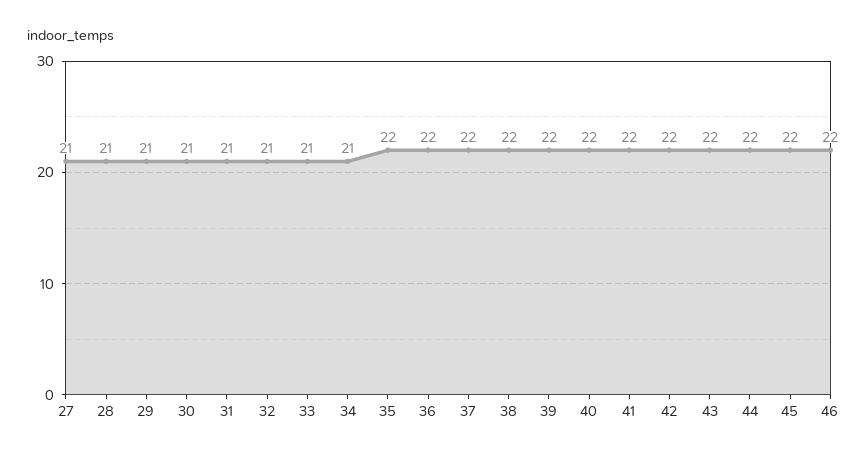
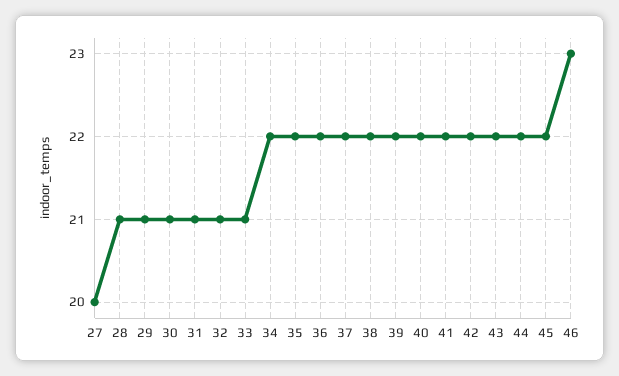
27: 21 -> 20
34: 21 -> 22
46: 22 -> 23

